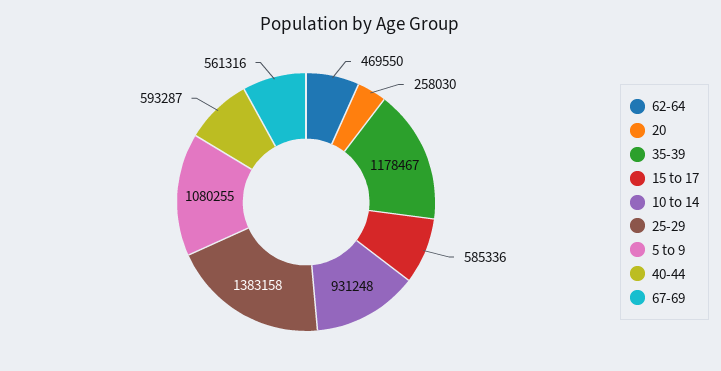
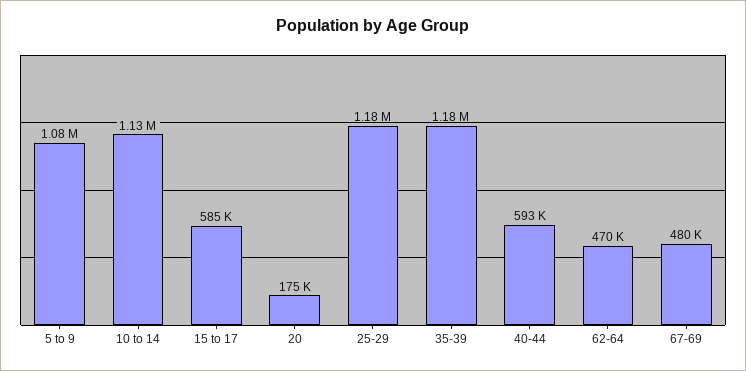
20: 258030 -> 175000
10 to 14: 931248 -> 1130000
25-29: 1383158 -> 1180000
67-69: 561316 -> 480000

